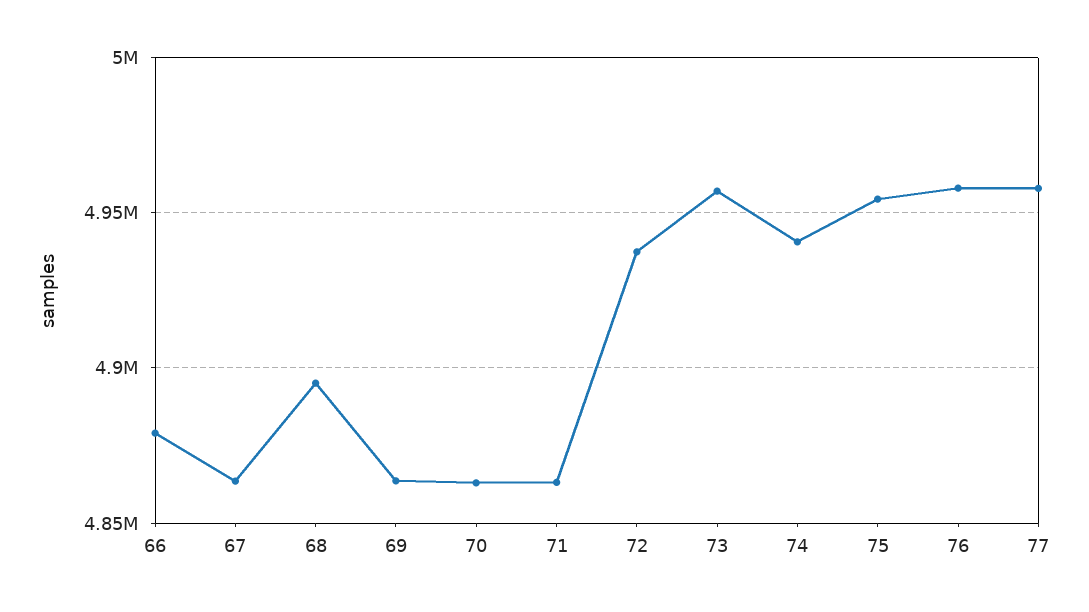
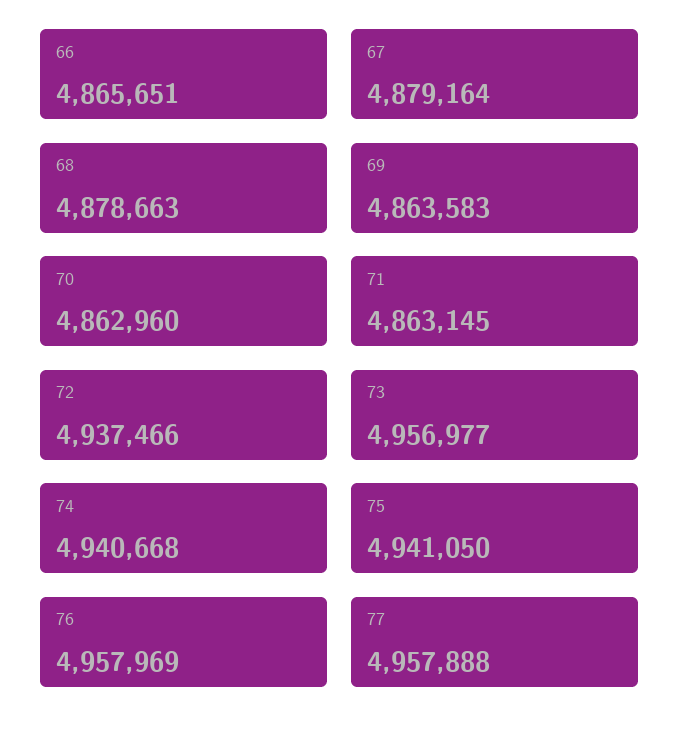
66: 4880000 -> 4865651
67: 4865000 -> 4879164
68: 4895000 -> 4878663
75: 4955000 -> 4941050

